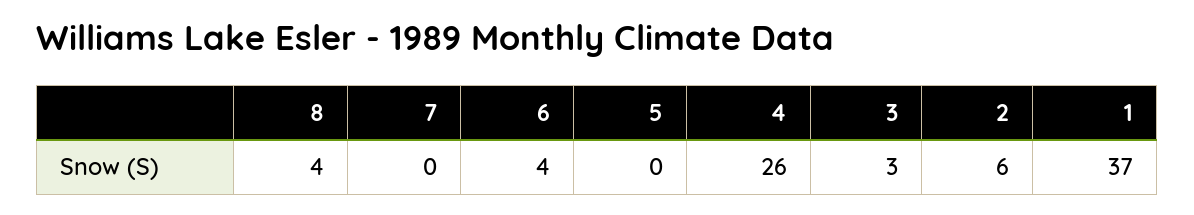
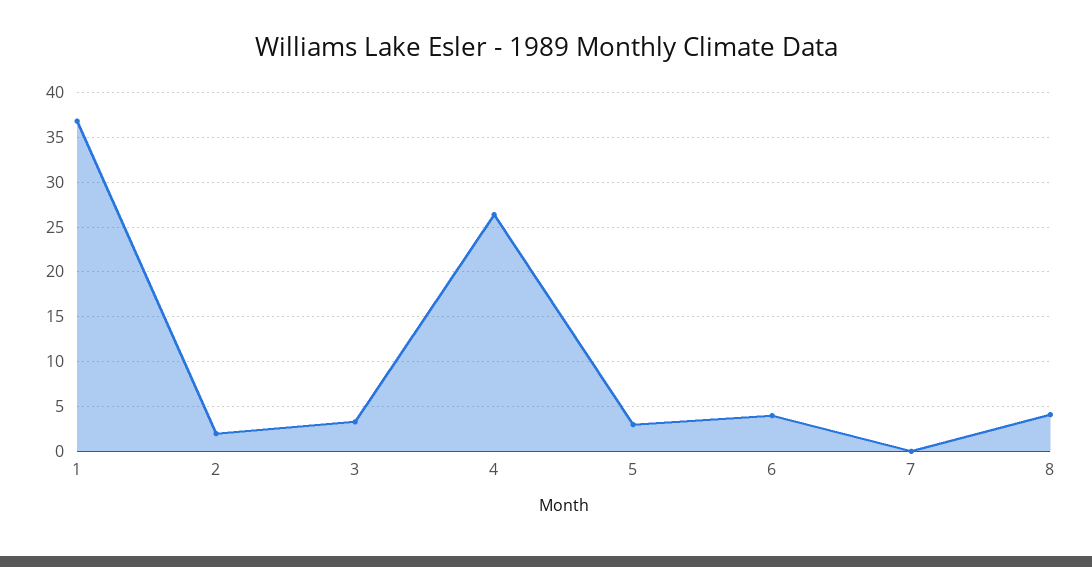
5: 0 -> 3
2: 6 -> 2

